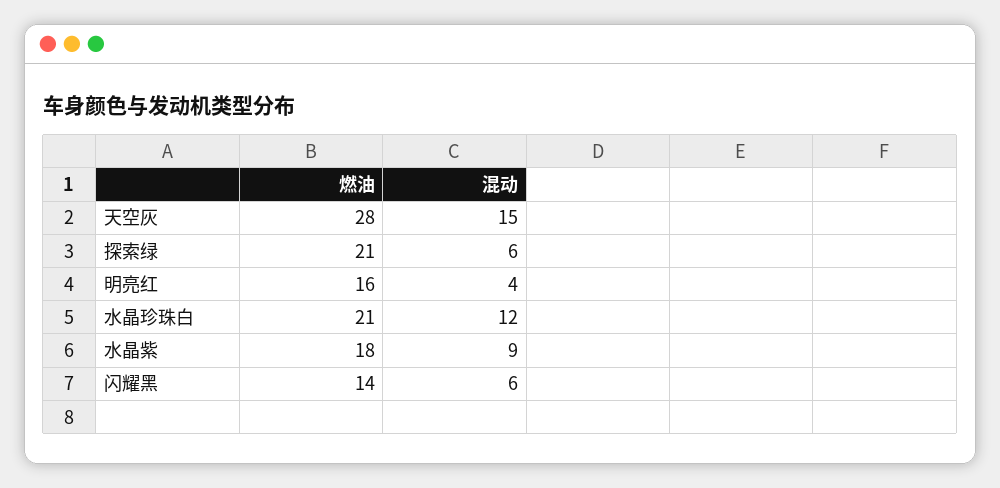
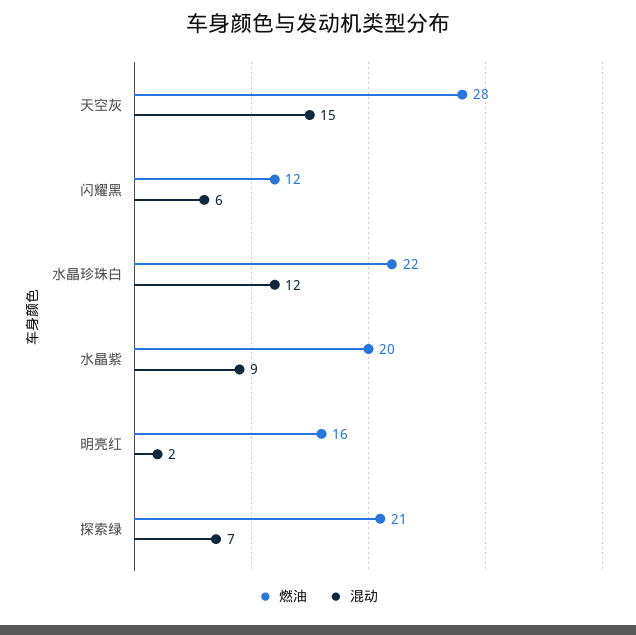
混动, 探索绿: 6 -> 7
混动, 明亮红: 4 -> 2
燃油, 水晶珍珠白: 21 -> 22
燃油, 水晶紫: 18 -> 20
燃油, 闪耀黑: 14 -> 12

